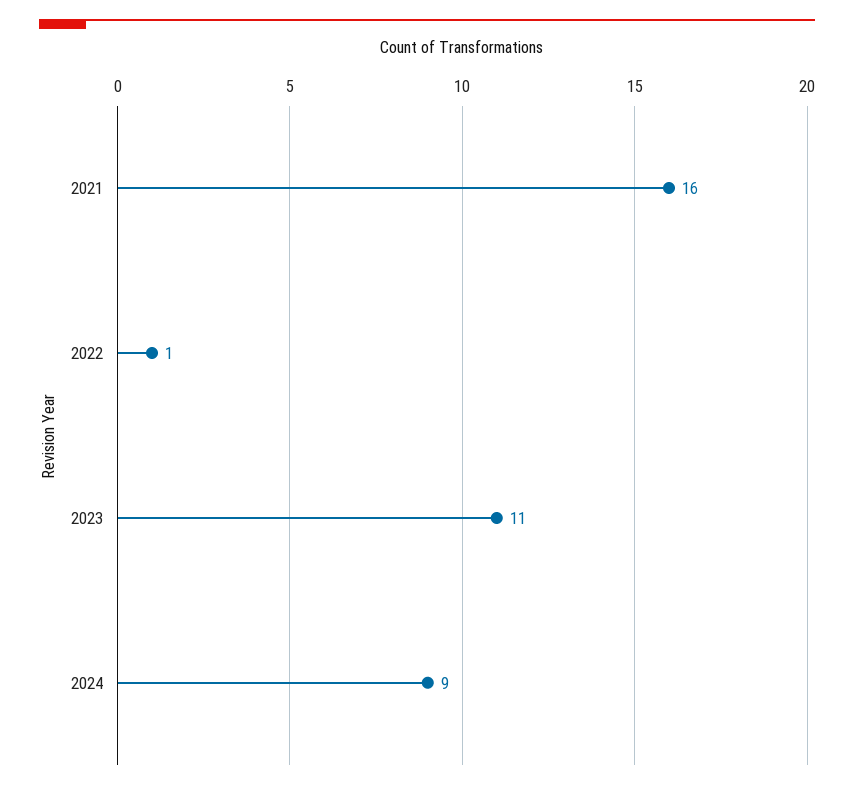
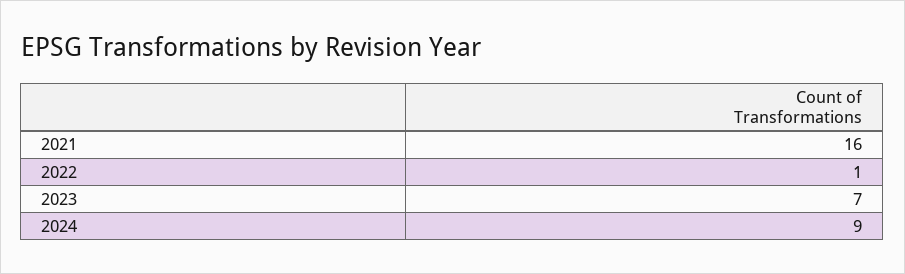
2023: 11 -> 7

